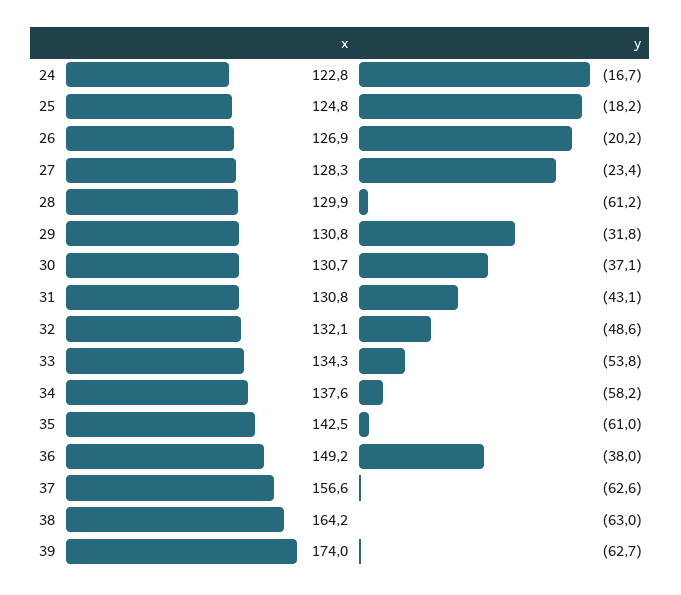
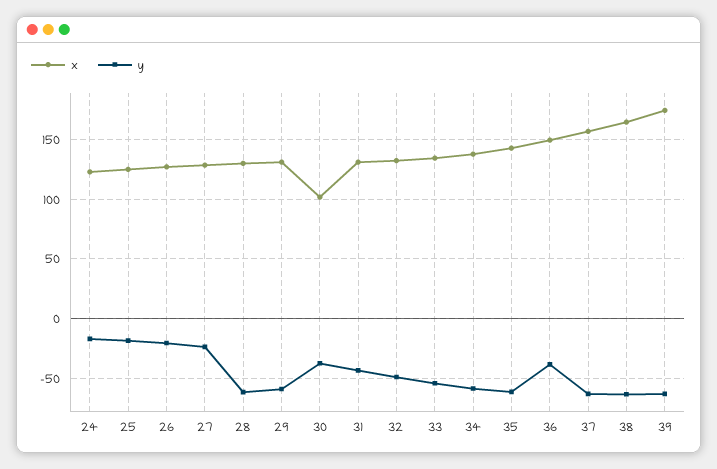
y, 29: -31.8 -> -60
x, 30: 130.7 -> 100

